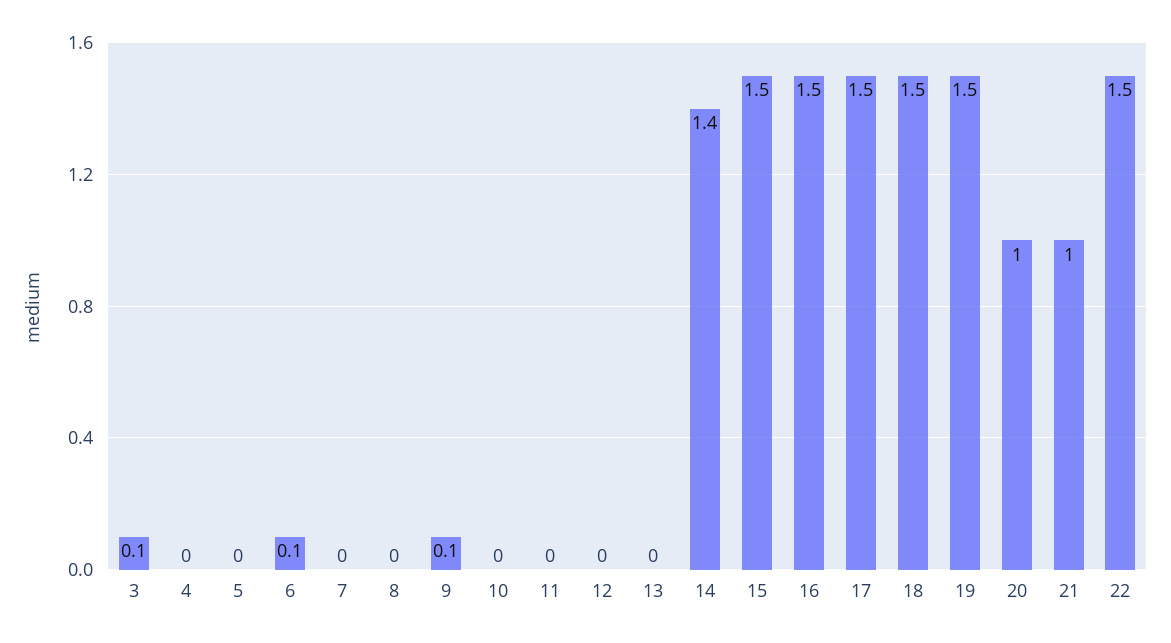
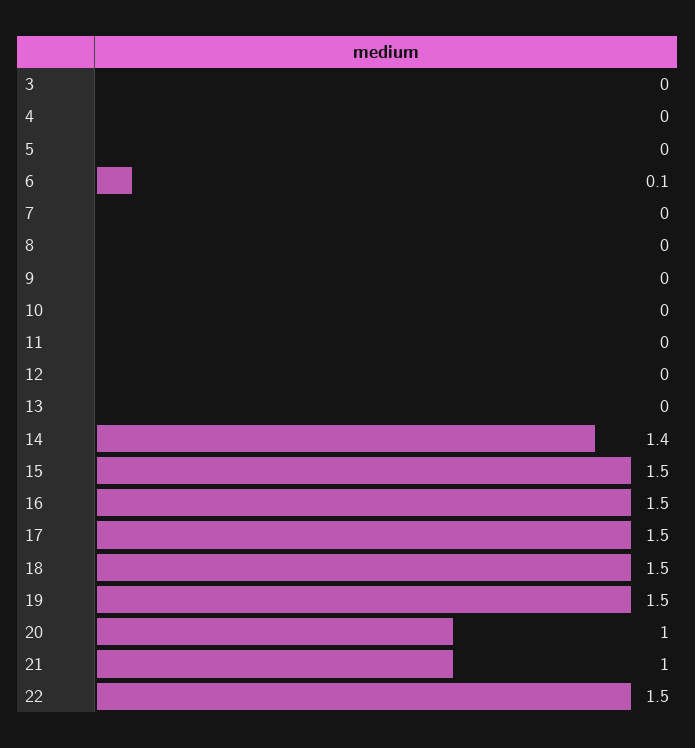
3: 0.1 -> 0
9: 0.1 -> 0

